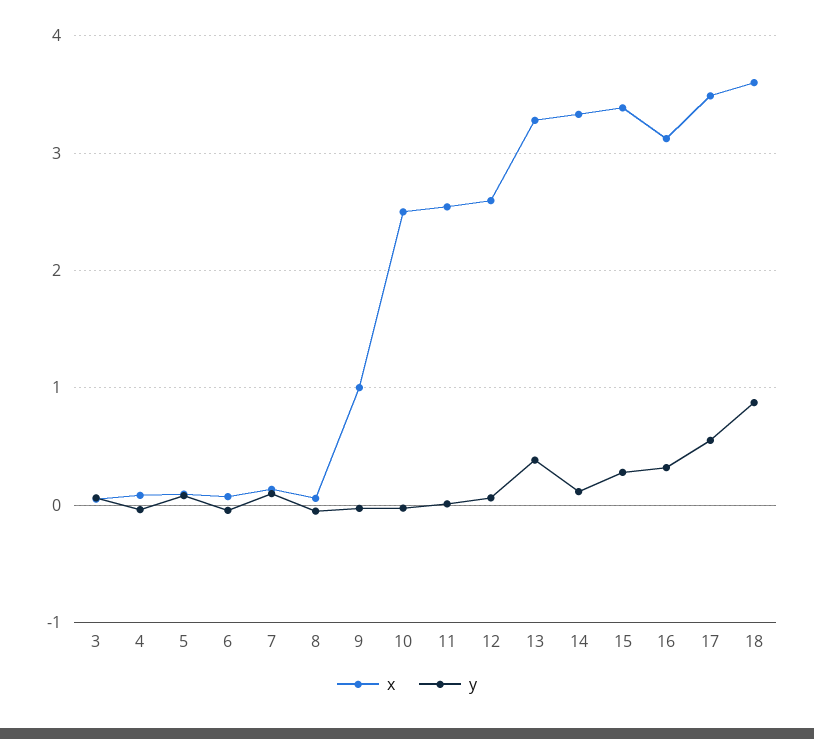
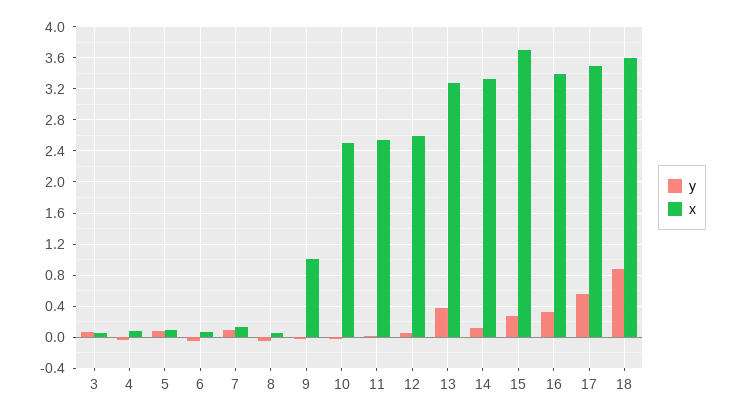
x, 15: 3.4 -> 3.7
x, 16: 3.1 -> 3.4

